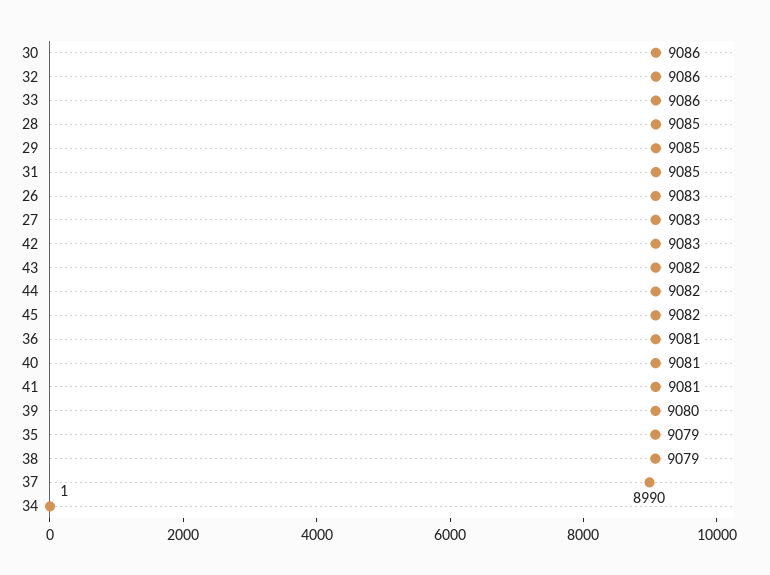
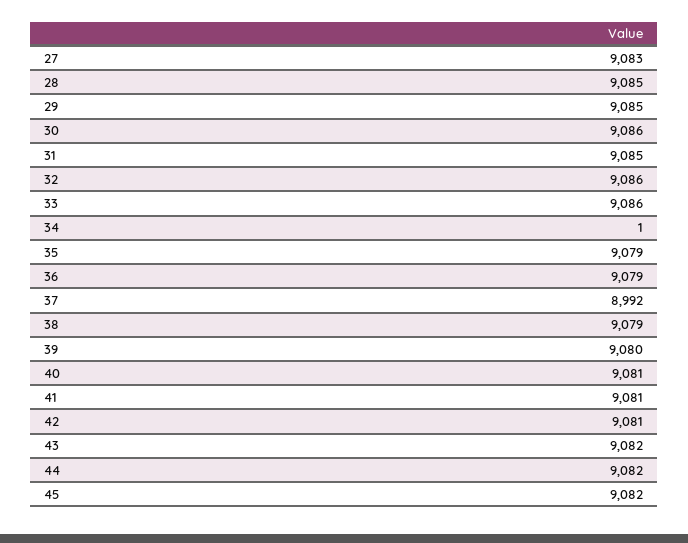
26: 9083 -> none
42: 9083 -> 9081
36: 9081 -> 9079
37: 8990 -> 8992

